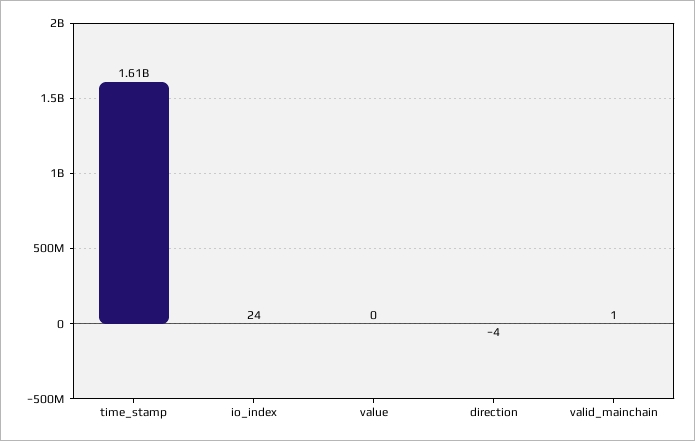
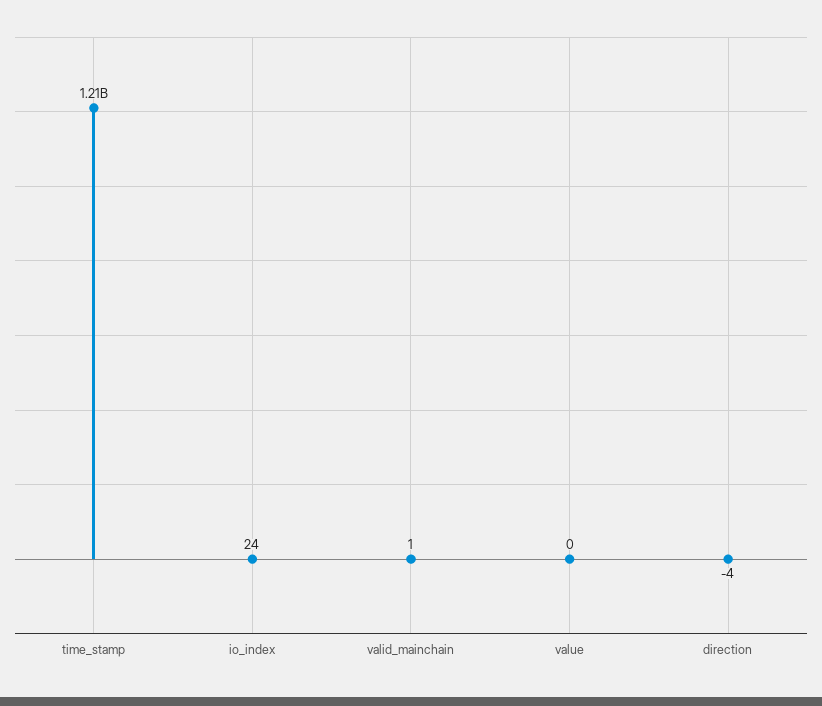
time_stamp: 1610000000 -> 1210000000

